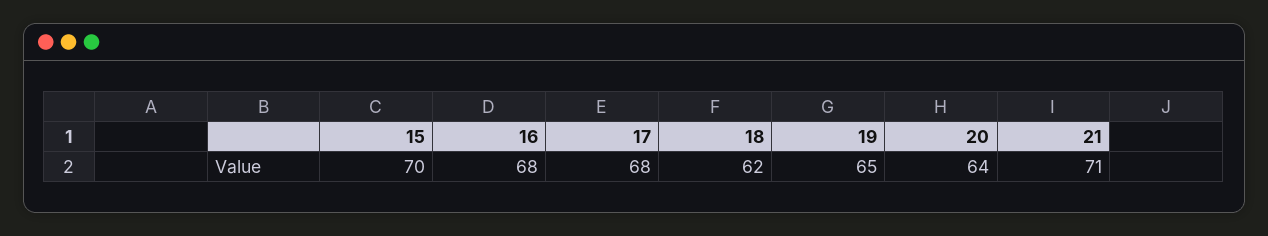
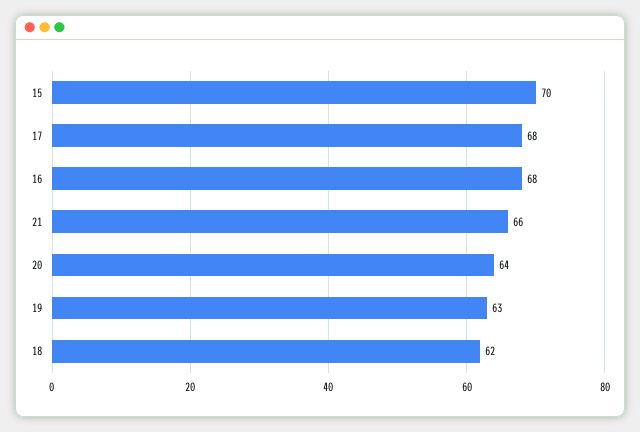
19: 65 -> 63
21: 71 -> 66

